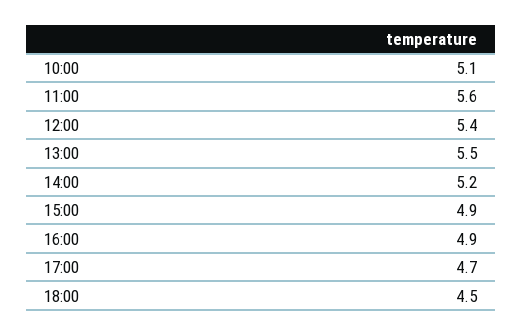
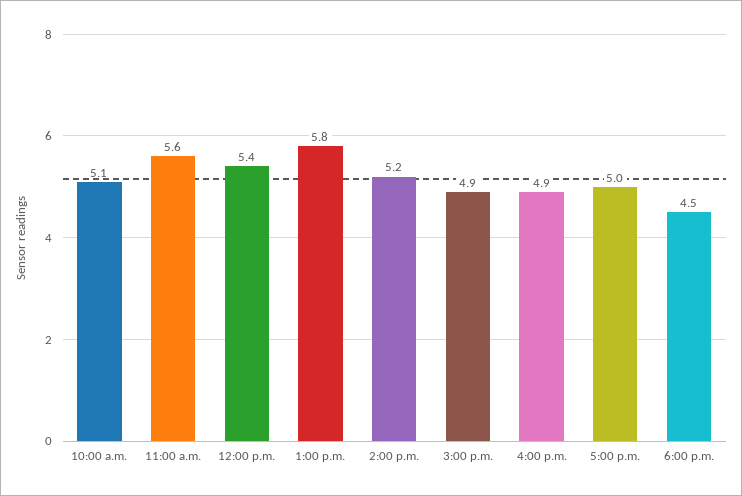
13:00: 5.5 -> 5.8
17:00: 4.7 -> 5

